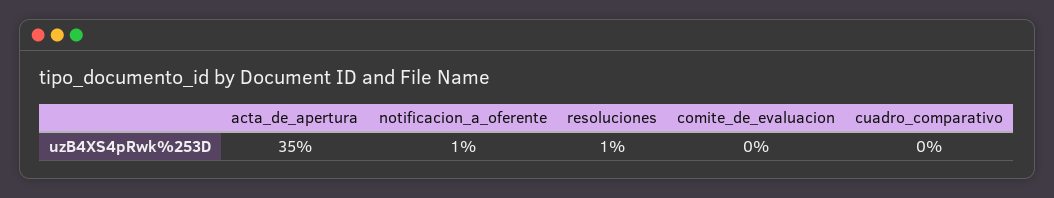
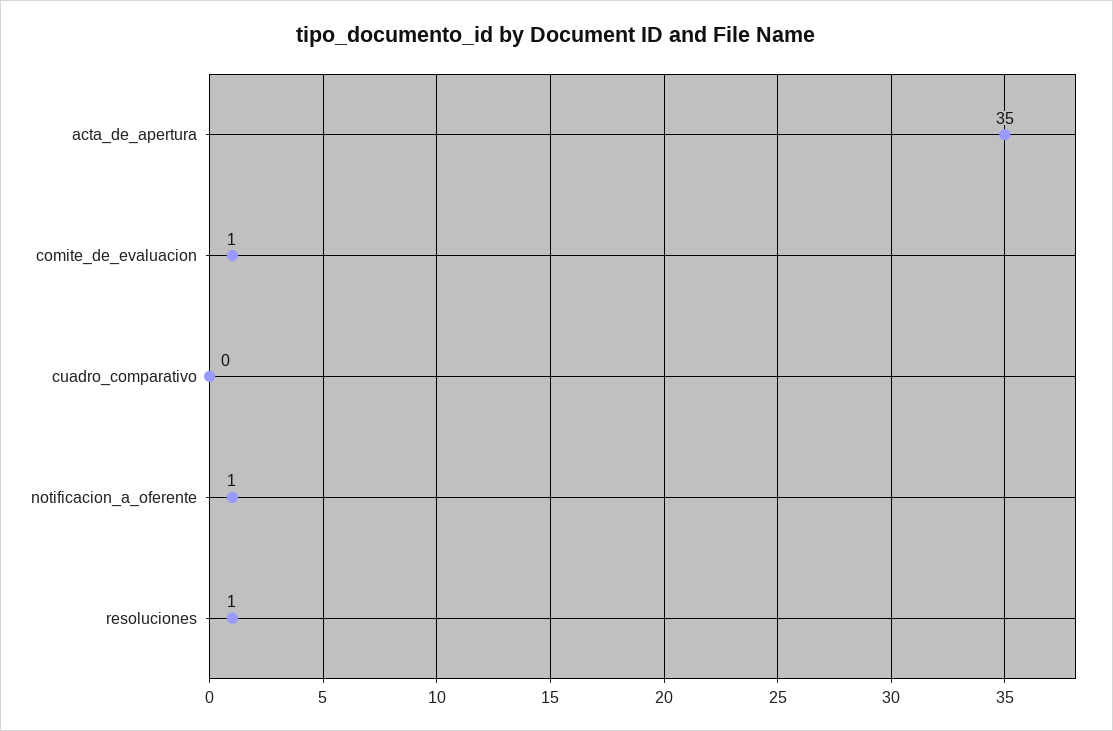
comite_de_evaluacion: 0 -> 1

